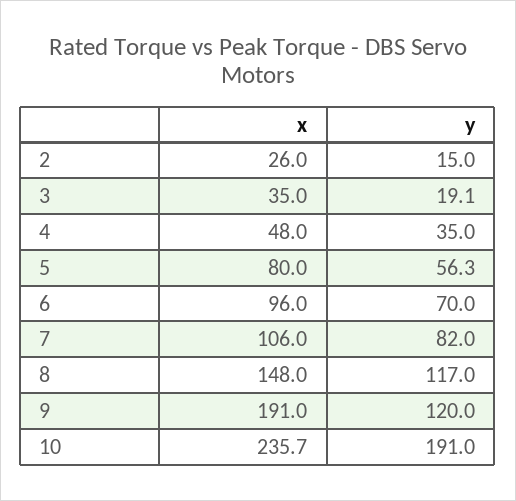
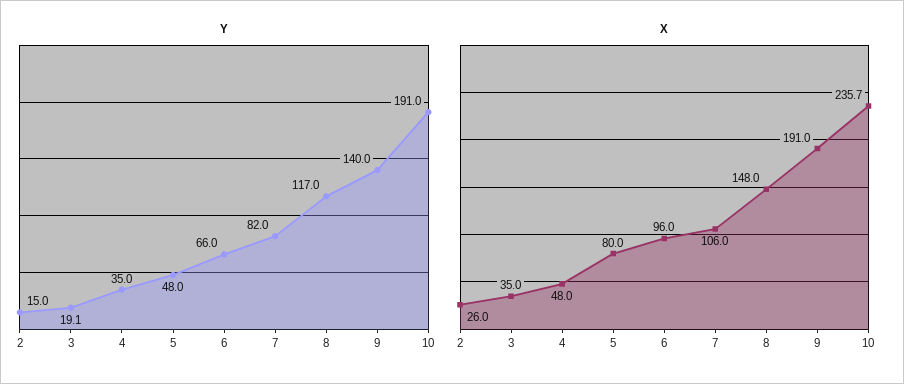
y, 5: 56.3 -> 48
y, 6: 70 -> 66
y, 9: 120 -> 140

